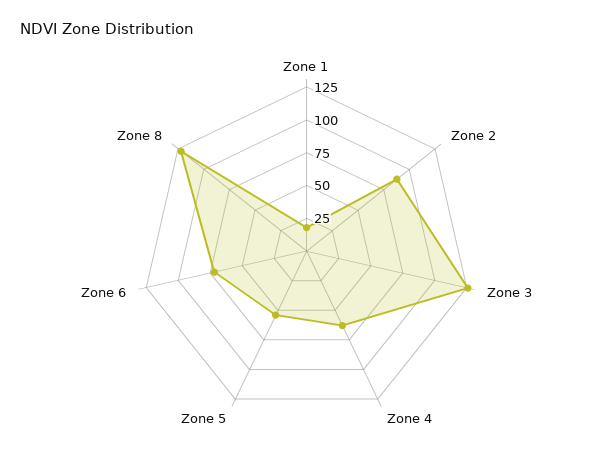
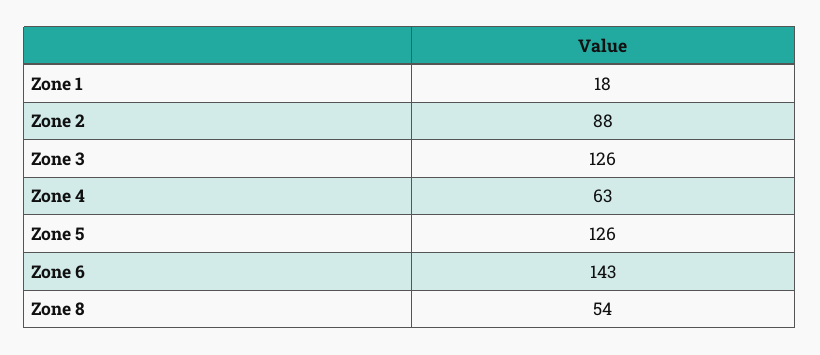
Zone 5: 50 -> 126
Zone 6: 75 -> 143
Zone 8: 125 -> 54

